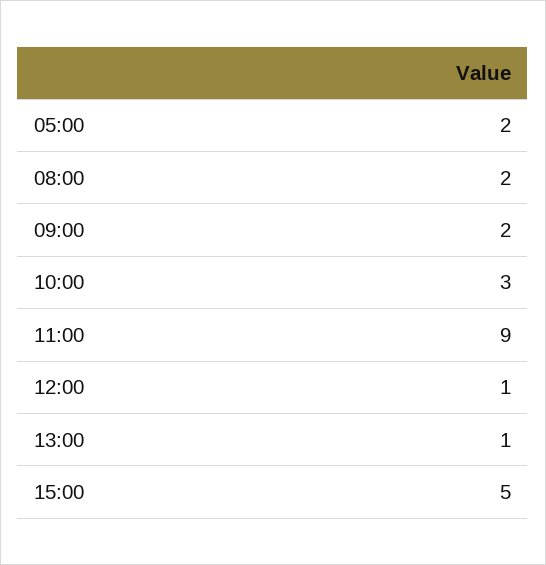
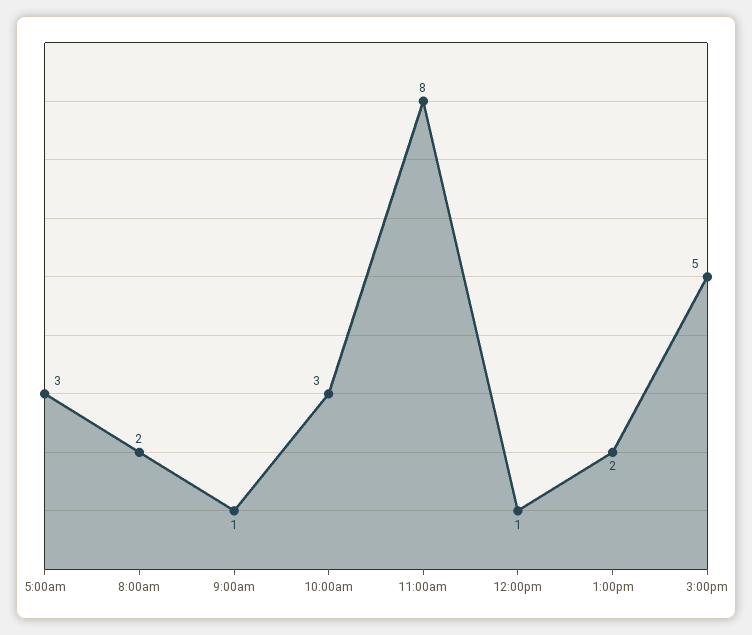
05:00: 2 -> 3
09:00: 2 -> 1
11:00: 9 -> 8
13:00: 1 -> 2

